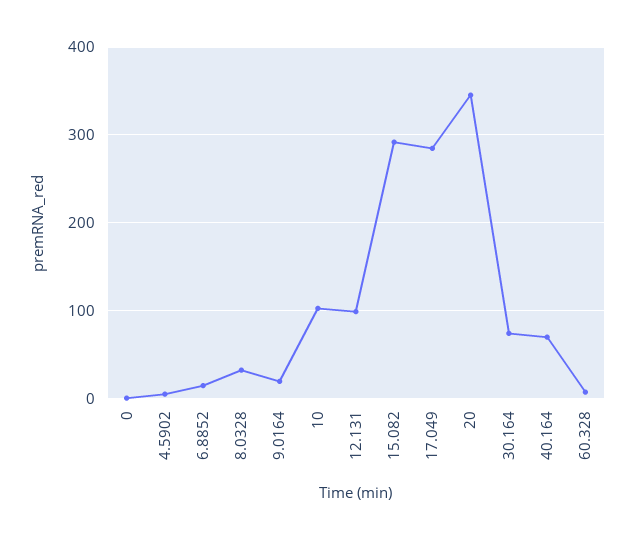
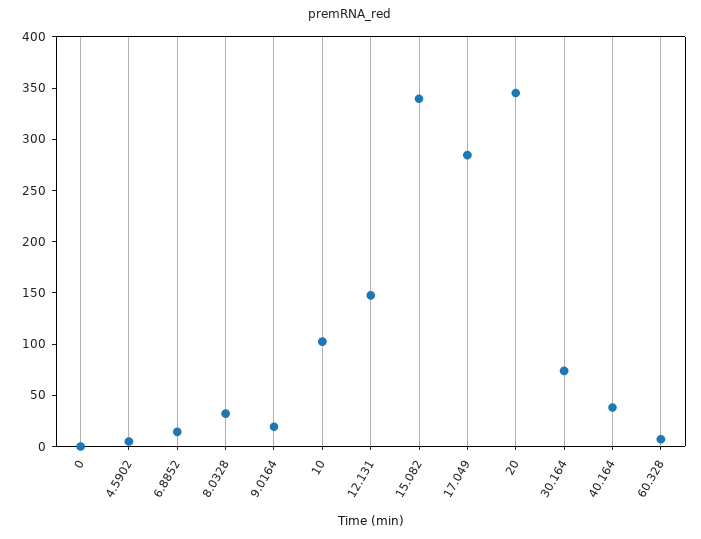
12.131: 100 -> 150
15.082: 290 -> 340
40.164: 70 -> 40

